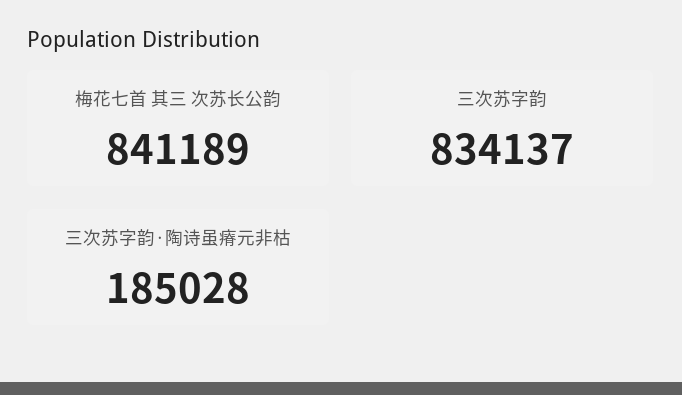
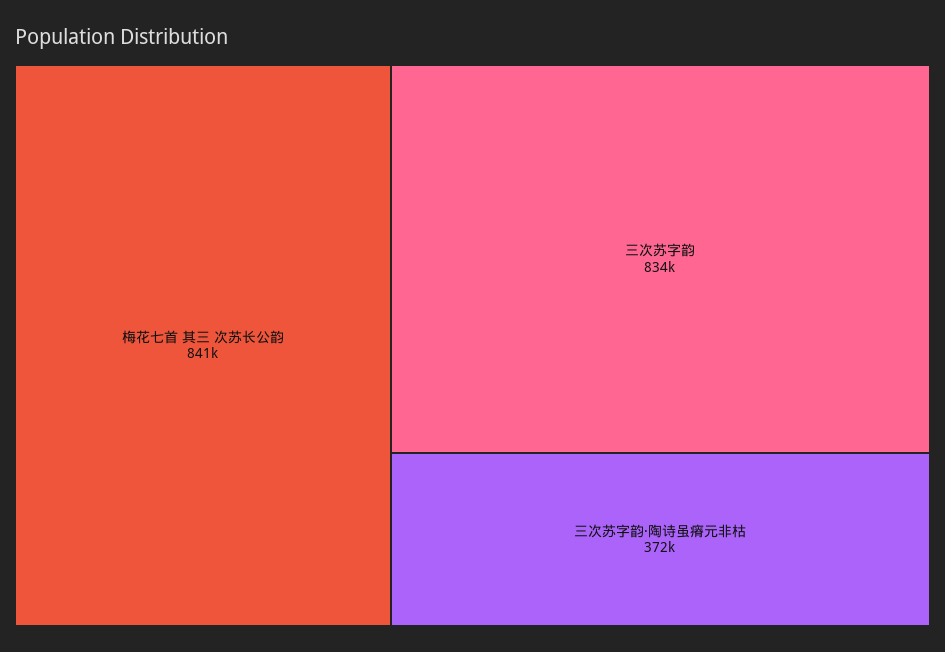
三次苏字韵·陶诗虽瘠元非枯: 185028 -> 372000

